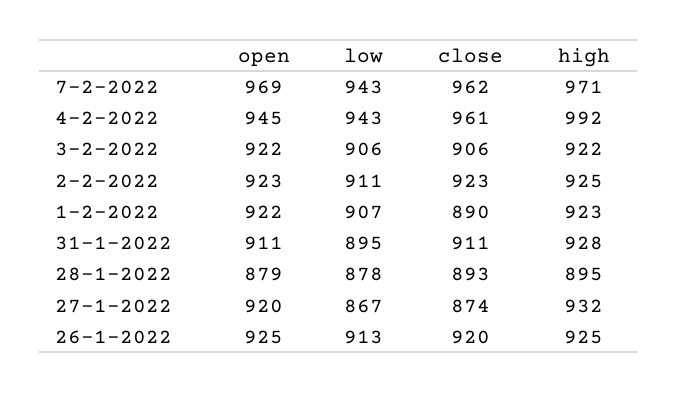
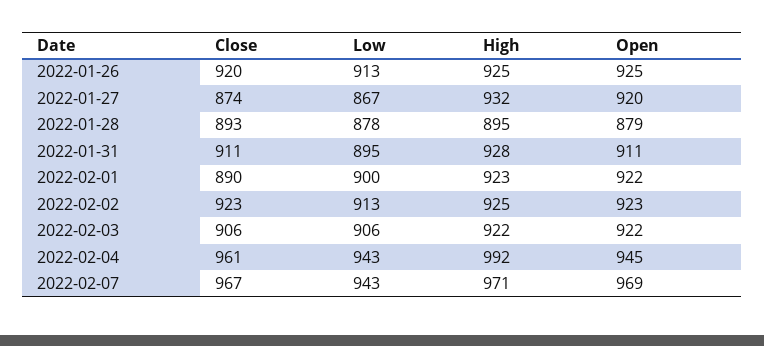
close, 7-2-2022: 962 -> 967
low, 2-2-2022: 911 -> 913
low, 1-2-2022: 907 -> 900

